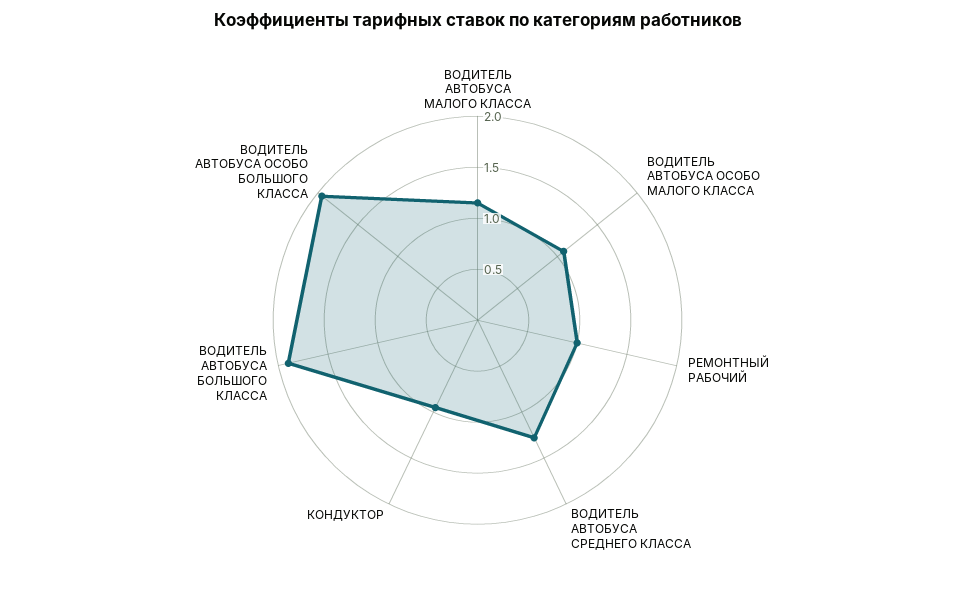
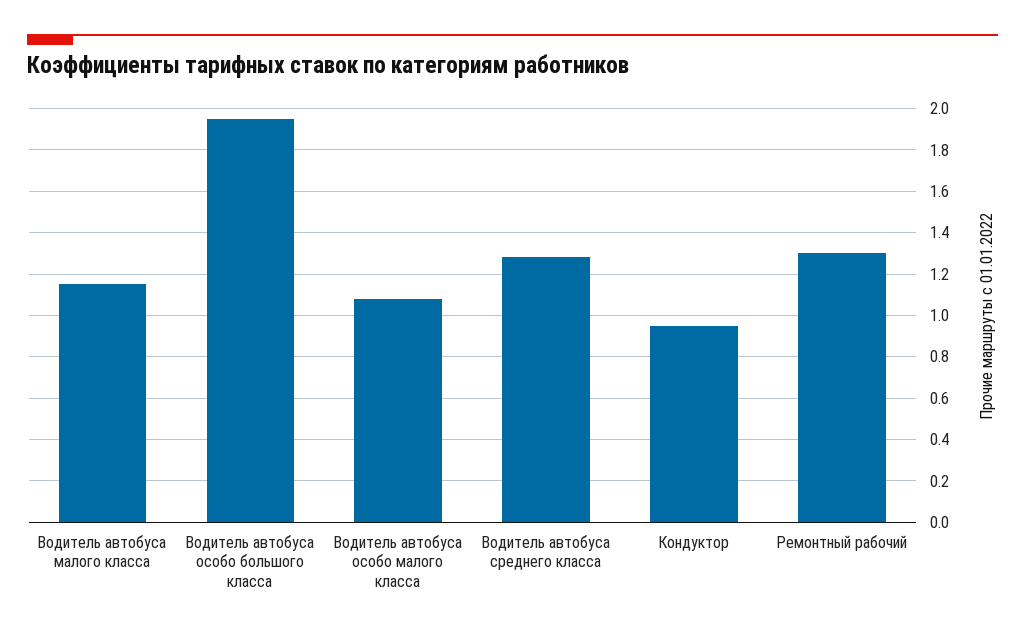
РЕМОНТНЫЙ РАБОЧИЙ: 1 -> 1.3
ВОДИТЕЛЬ АВТОБУСА БОЛЬШОГО КЛАССА: 1.9 -> none

